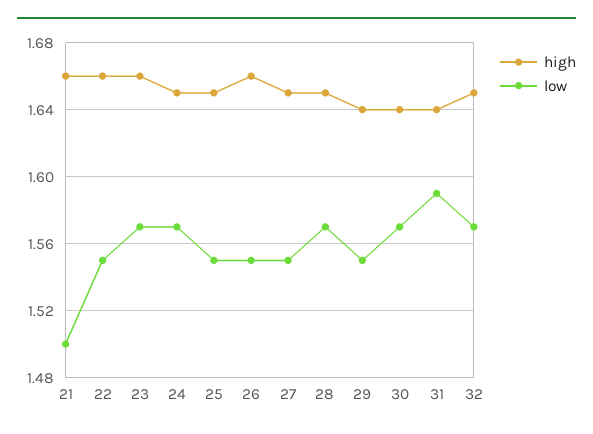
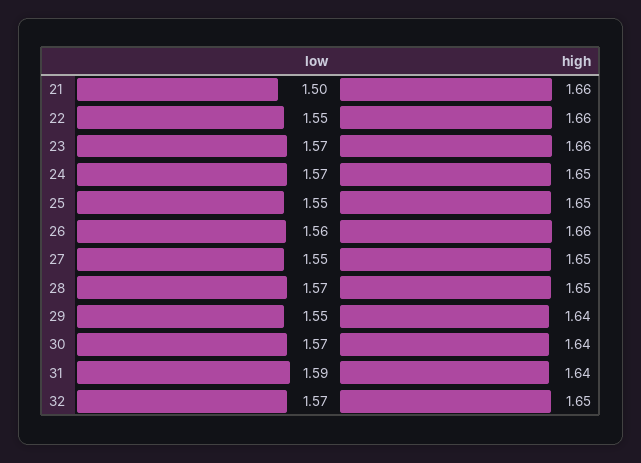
low, 26: 1.55 -> 1.56

